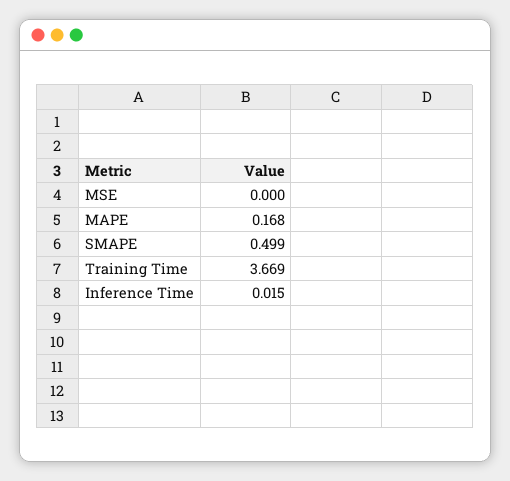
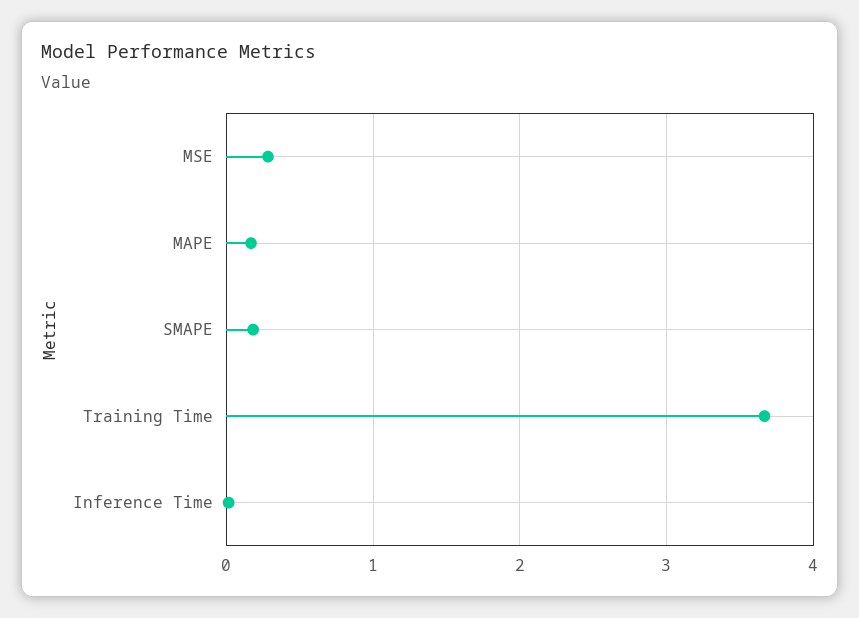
MSE: 0 -> 0.3
SMAPE: 0.499 -> 0.2

